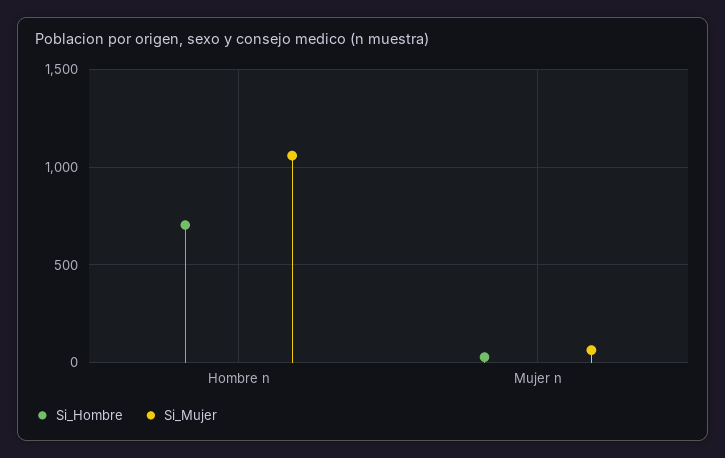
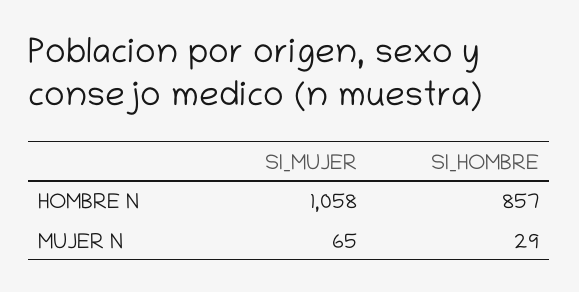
Si_Hombre, Hombre n: 700 -> 857

